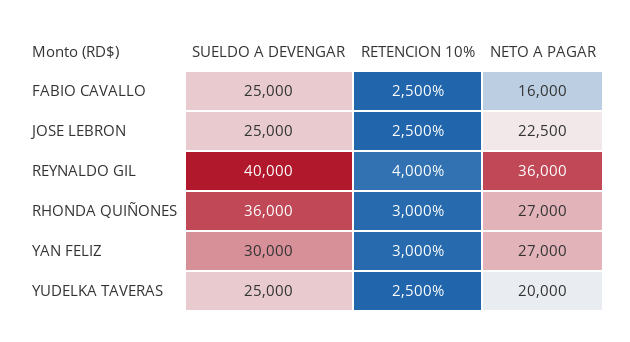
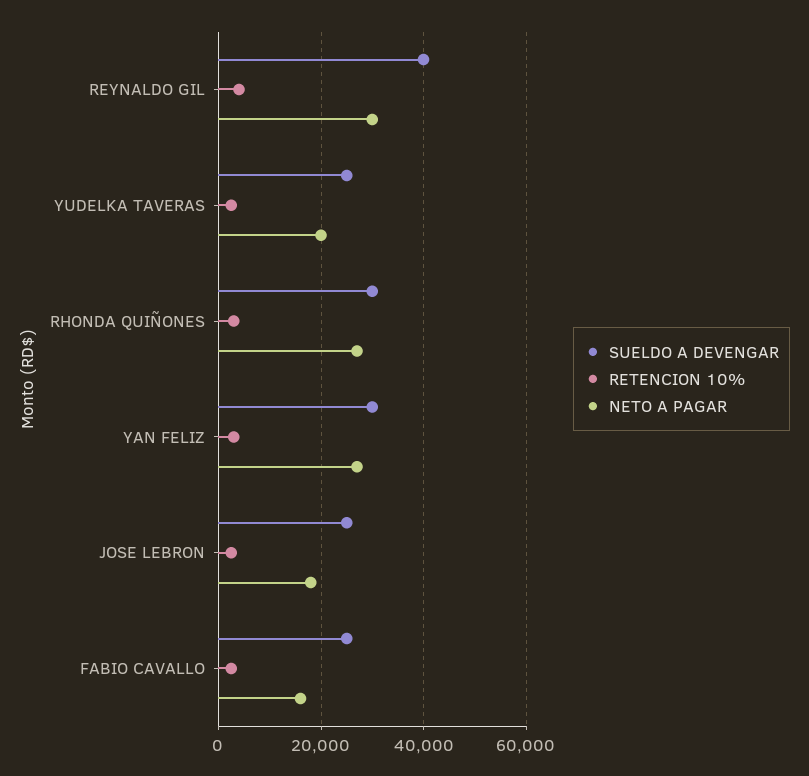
NETO A PAGAR, JOSE LEBRON: 22500 -> 18000
NETO A PAGAR, REYNALDO GIL: 36000 -> 30000
SUELDO A DEVENGAR, RHONDA QUIÑONES: 36000 -> 30000

